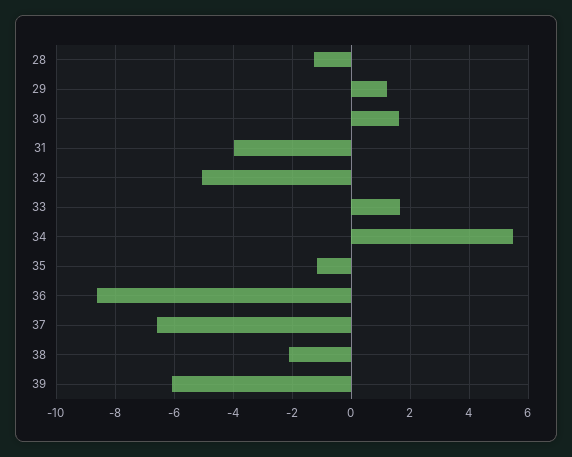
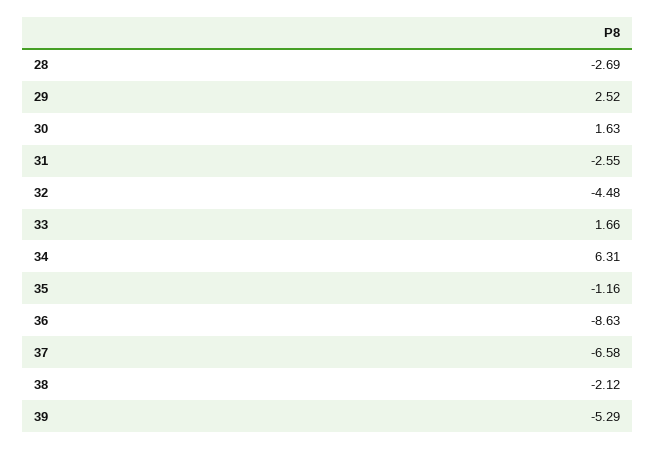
28: -1.25 -> -2.69
29: 1.25 -> 2.52
31: -4 -> -2.55
32: -5 -> -4.48
34: 5.5 -> 6.31
39: -6 -> -5.29

